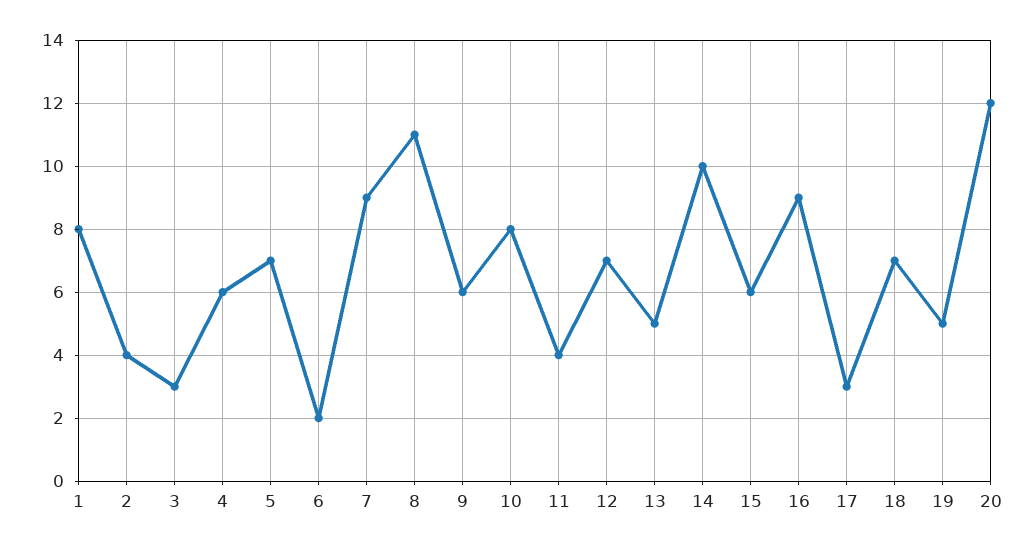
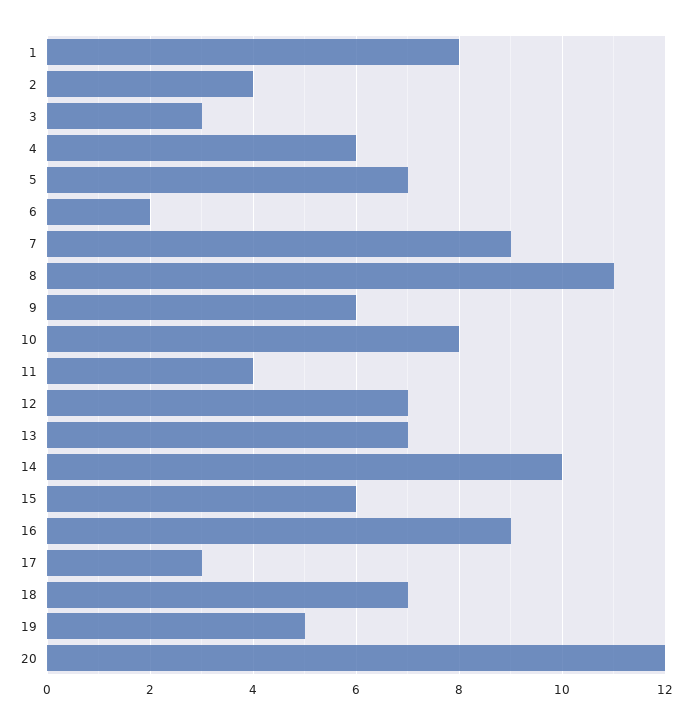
13: 5 -> 7

